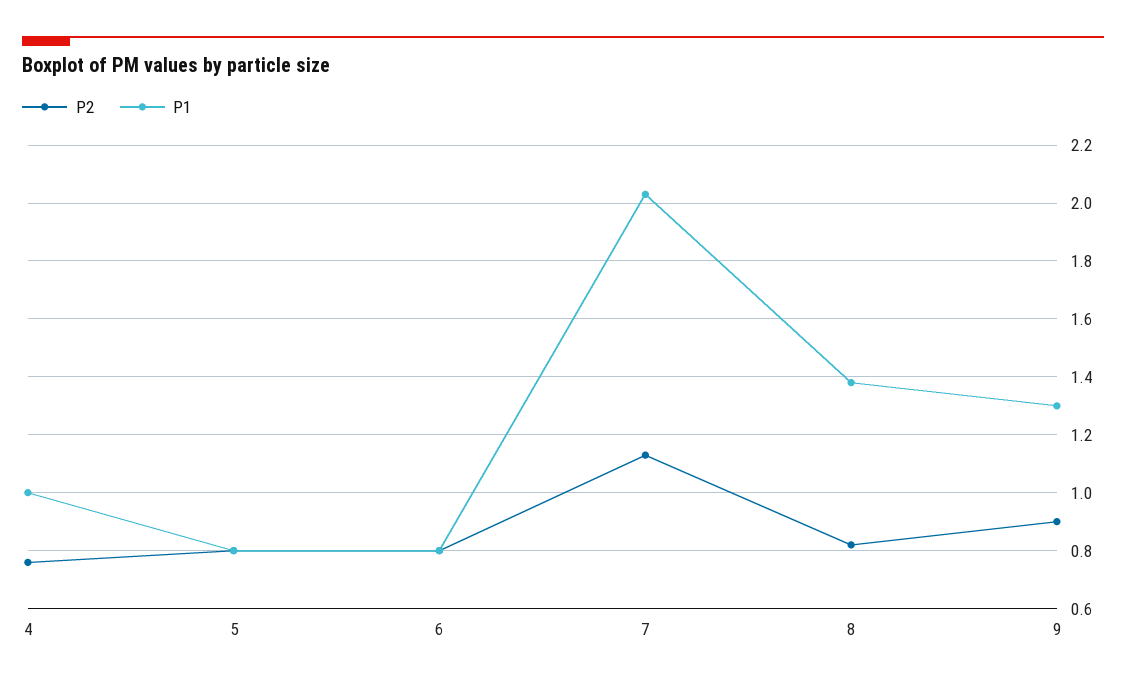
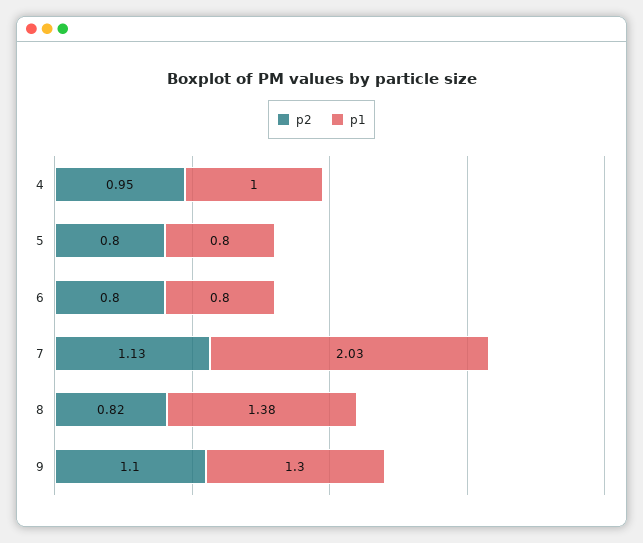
P2, 4: 0.75 -> 0.95
P2, 9: 0.9 -> 1.1

